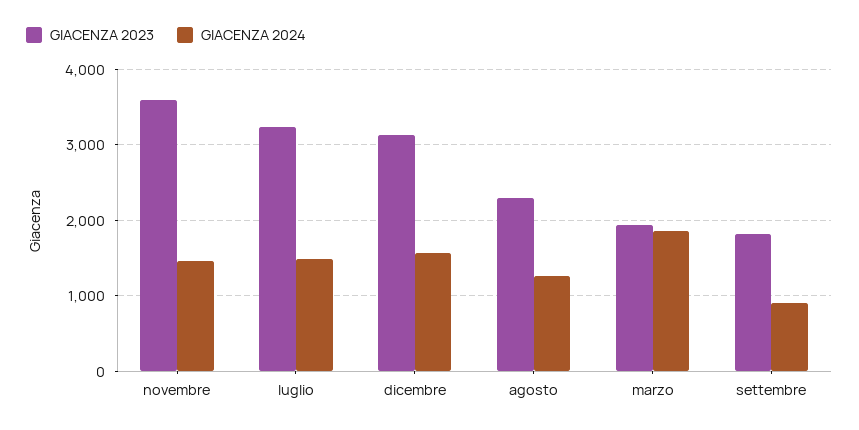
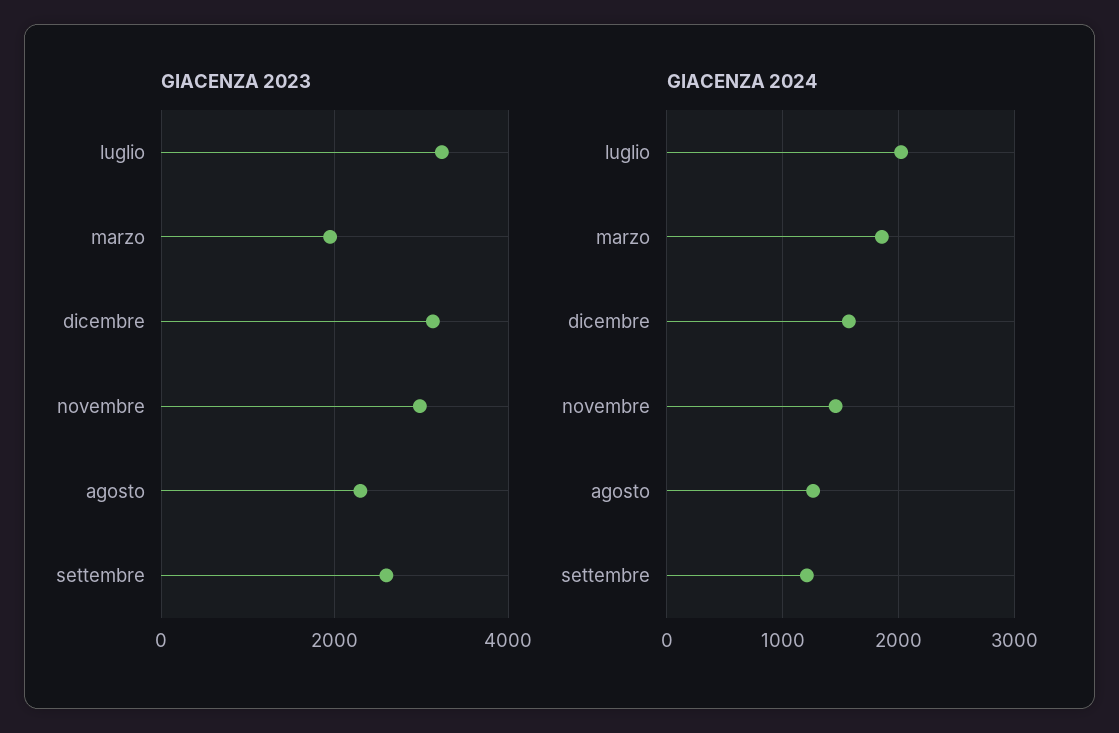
GIACENZA 2023, novembre: 3600 -> 3000
GIACENZA 2024, luglio: 1500 -> 2000
GIACENZA 2023, settembre: 1800 -> 2600
GIACENZA 2024, settembre: 900 -> 1200

